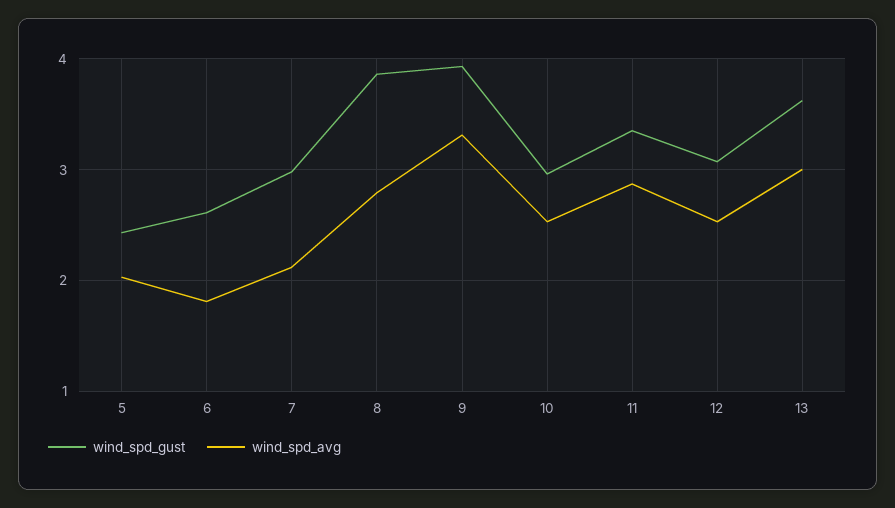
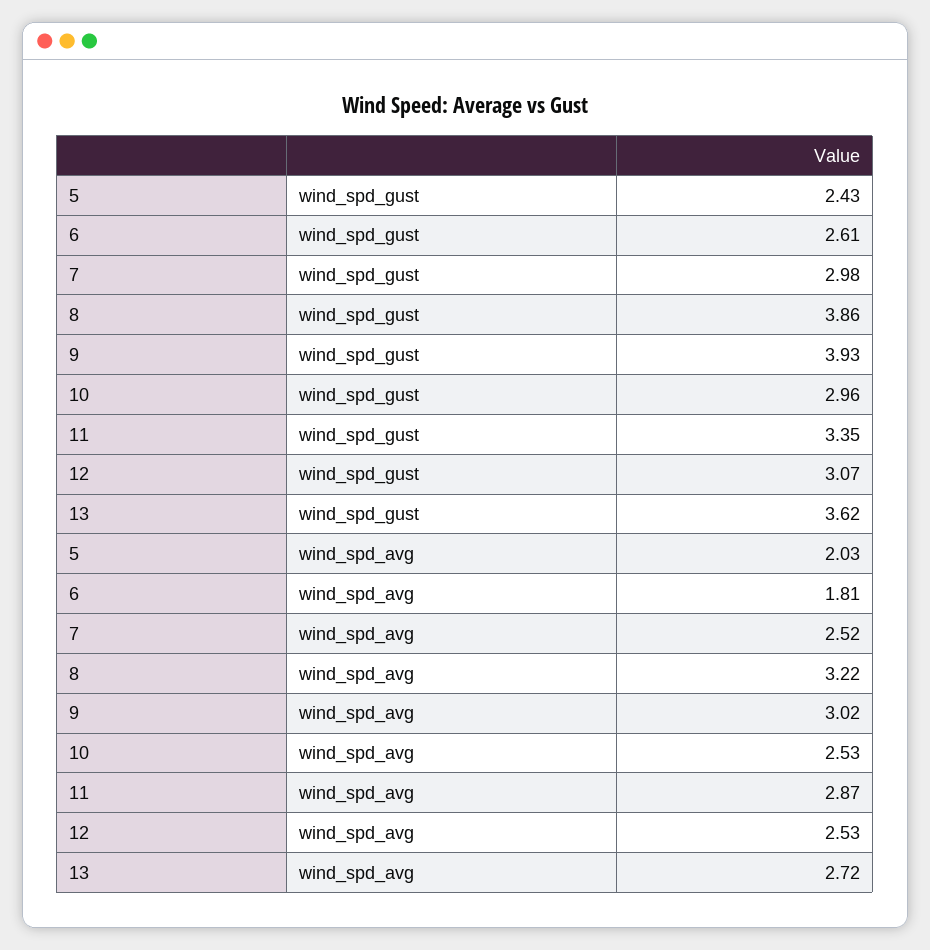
wind_spd_avg, 7: 2.1 -> 2.52
wind_spd_avg, 8: 2.8 -> 3.22
wind_spd_avg, 9: 3.3 -> 3.02
wind_spd_avg, 13: 3 -> 2.72

